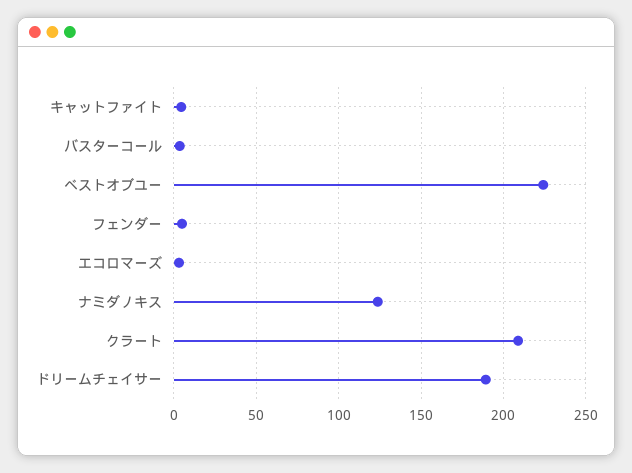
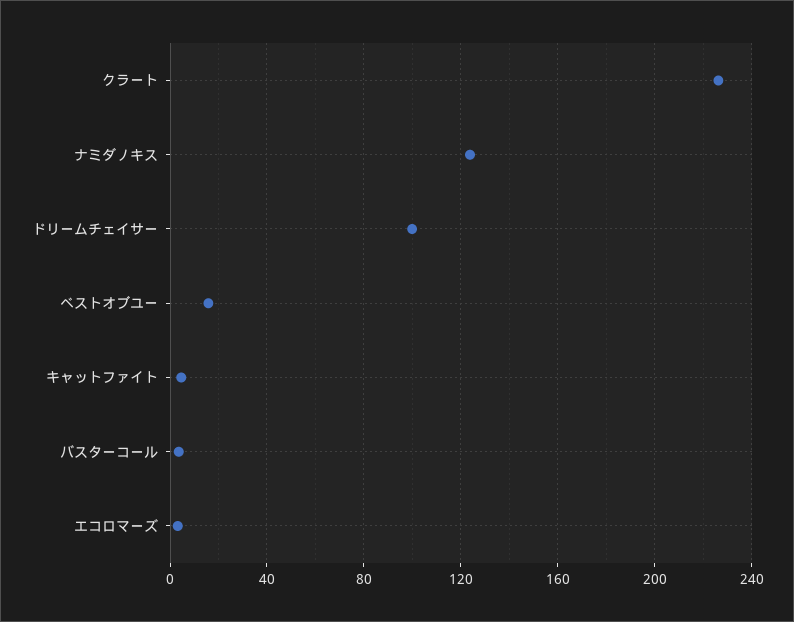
ベストオブユー: 225 -> 15
フェンダー: 5 -> none
クラート: 210 -> 225
ドリームチェイサー: 190 -> 100

